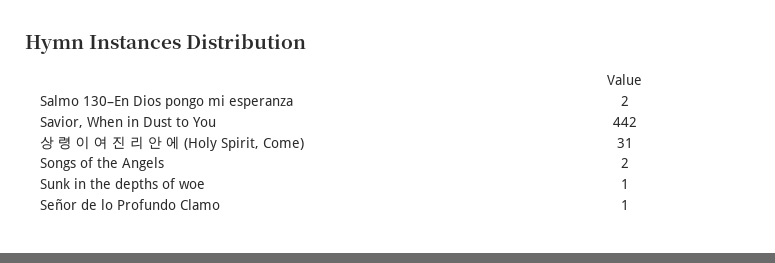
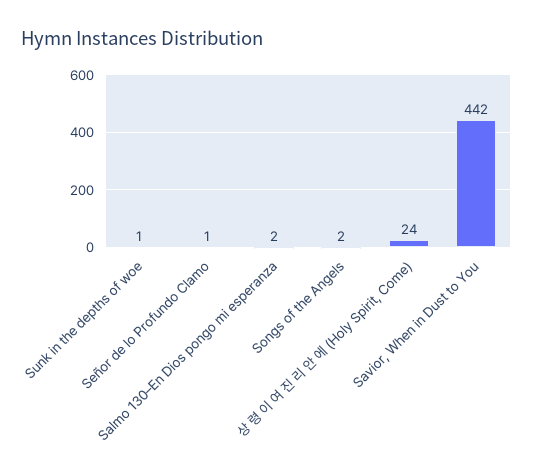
상 령 이 여 진 리 안 에 (Holy Spirit, Come): 31 -> 24

